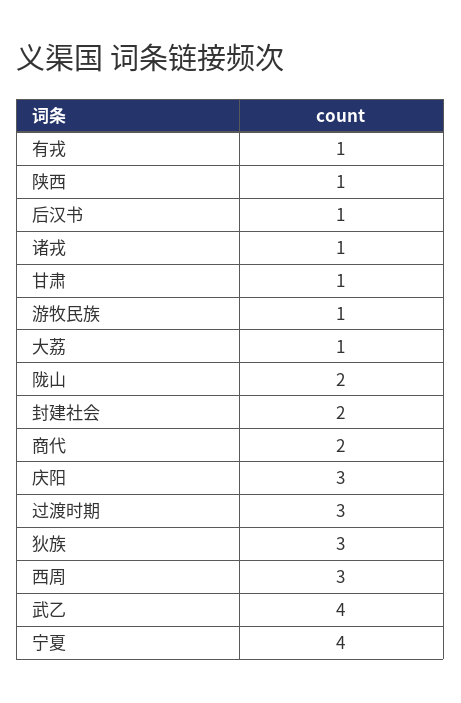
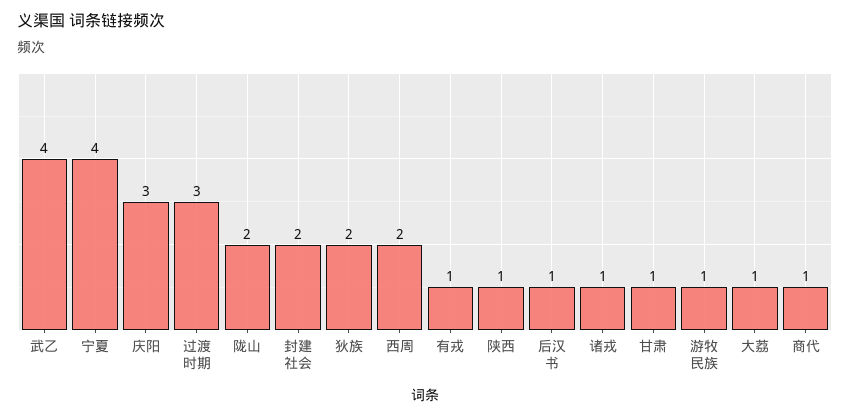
商代: 2 -> 1
狄族: 3 -> 2
西周: 3 -> 2

